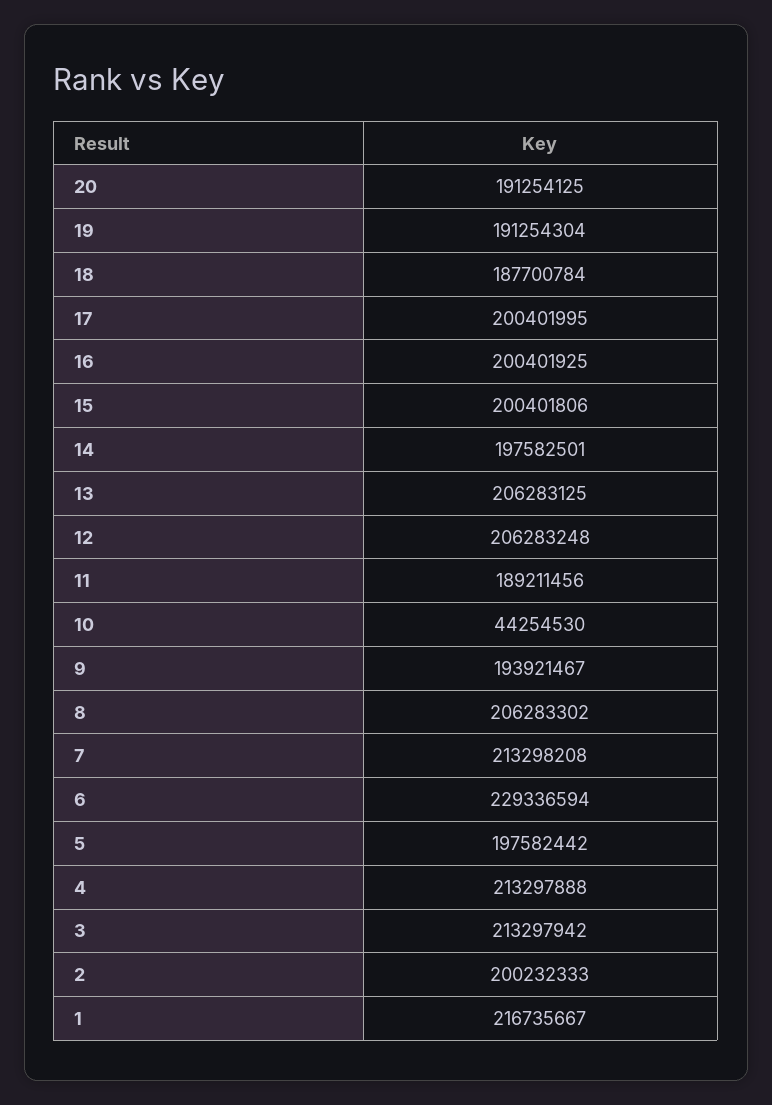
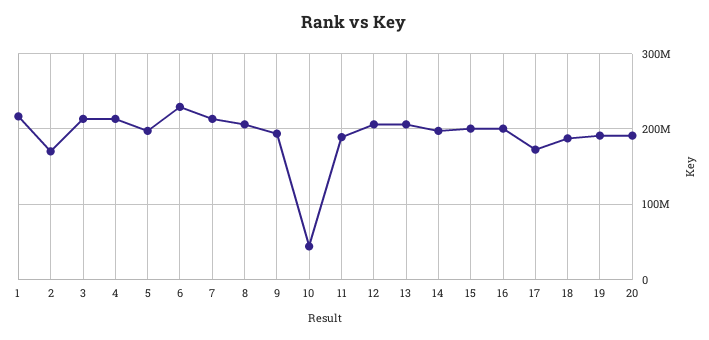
17: 200401995 -> 170000000
2: 200232333 -> 170000000

